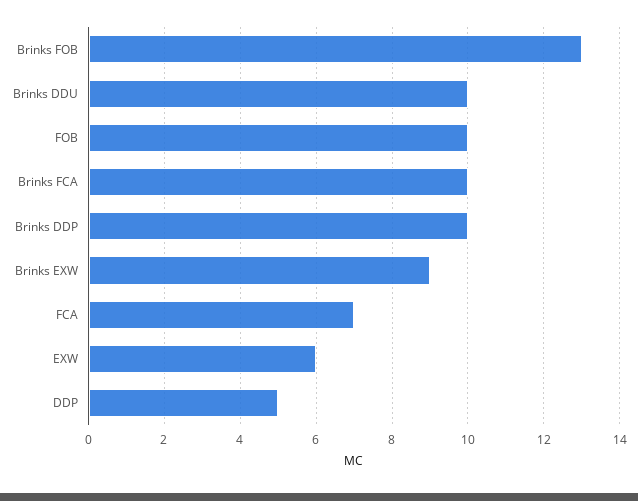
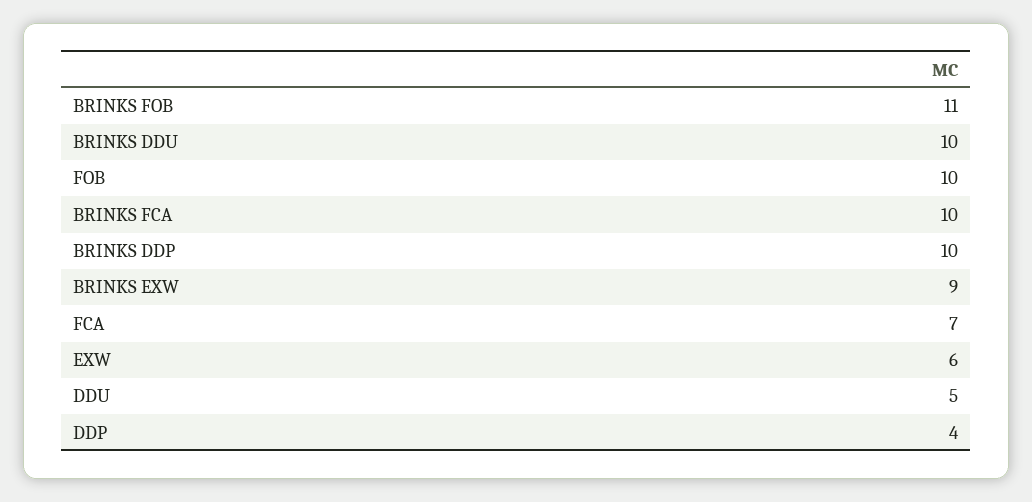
Brinks FOB: 13 -> 11
DDP: 5 -> 4
DDU: none -> 5

